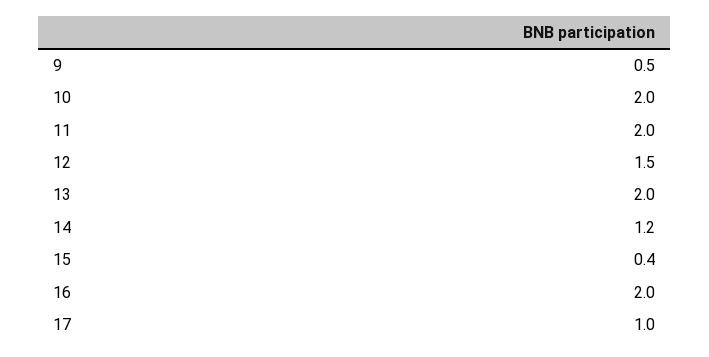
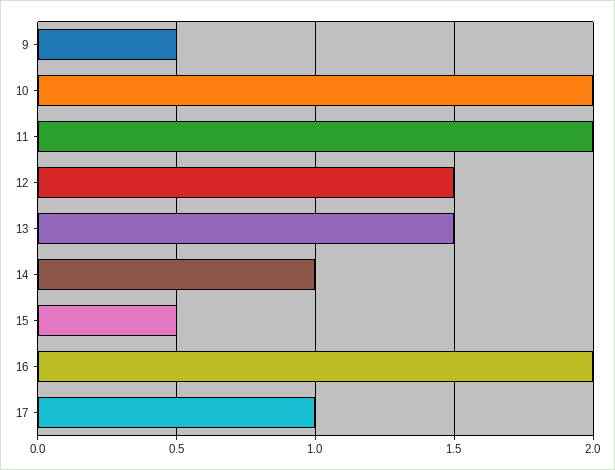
13: 2 -> 1.5
14: 1.2 -> 1
15: 0.4 -> 0.5

